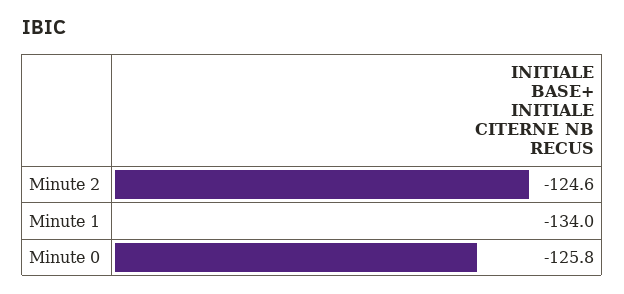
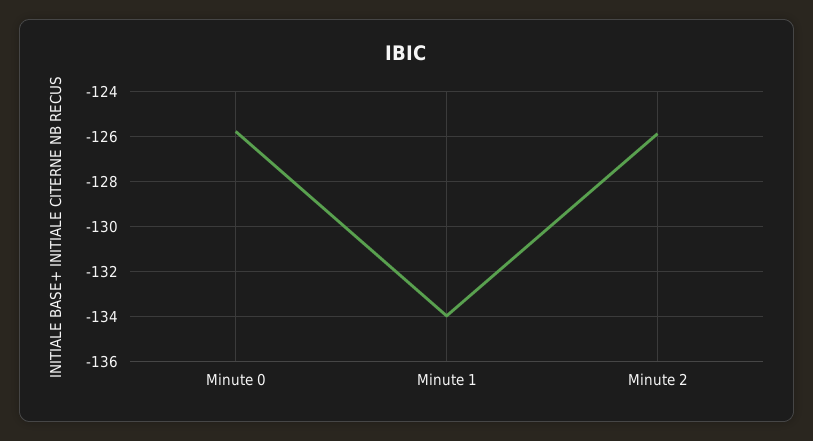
Minute 2: -124.6 -> -126

